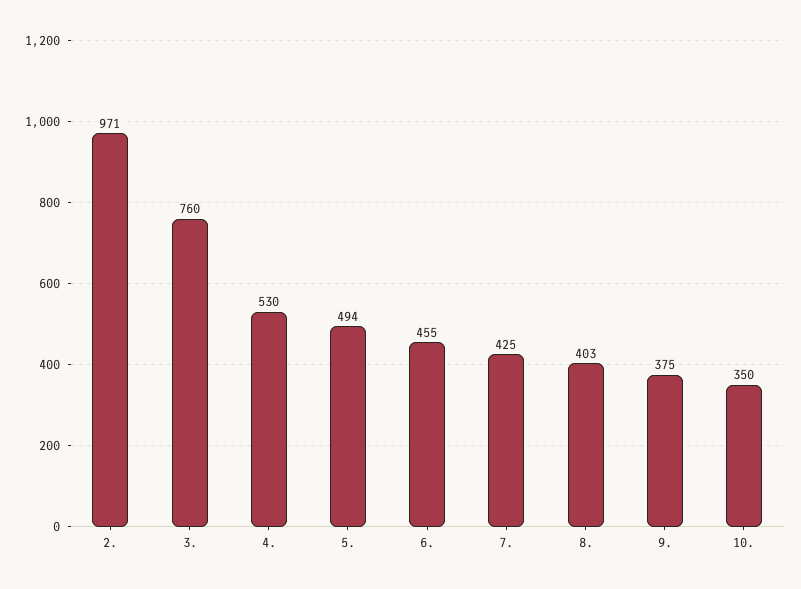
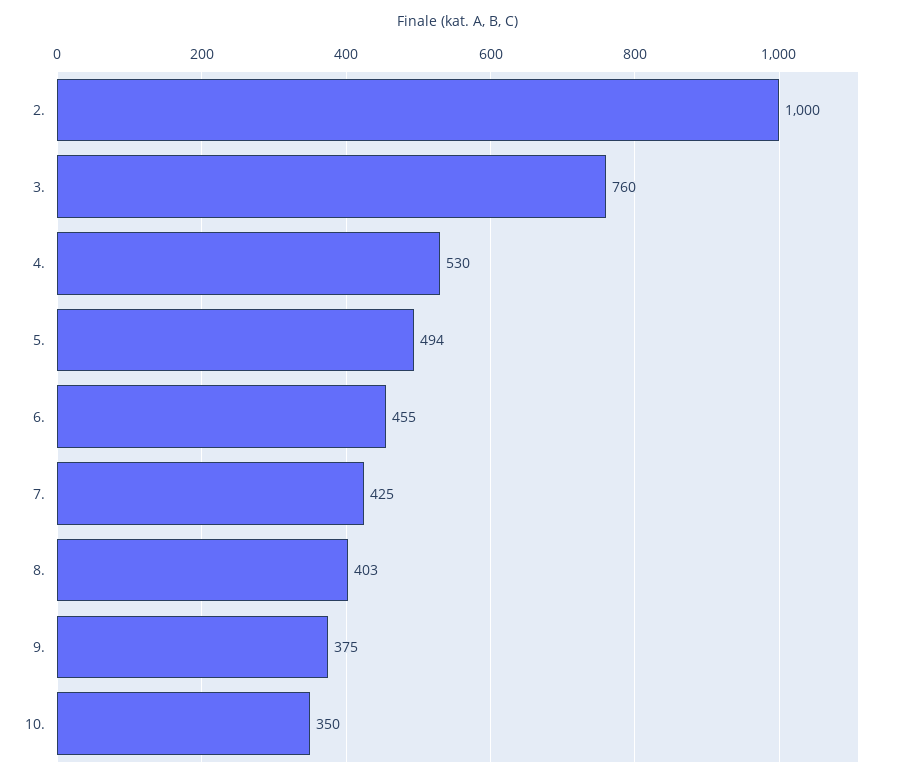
2.: 971 -> 1000

